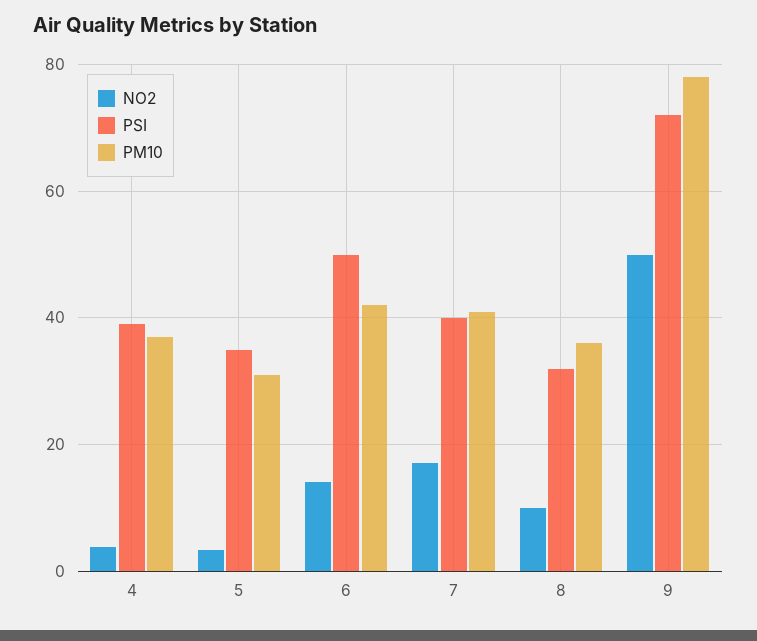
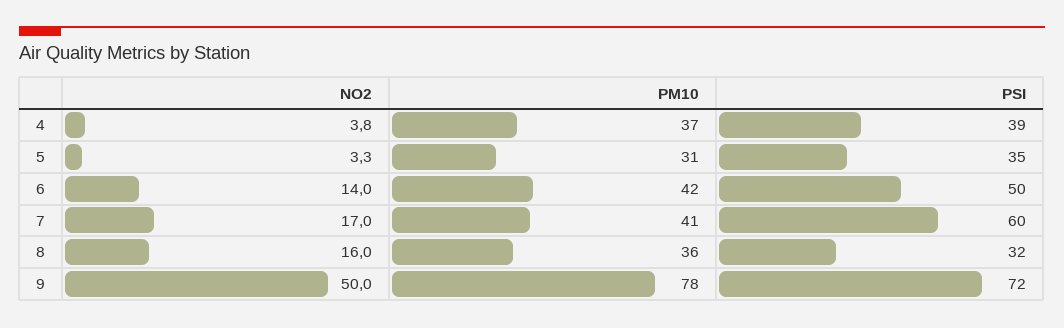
PSI, 7: 40 -> 60
NO2, 8: 10 -> 16

